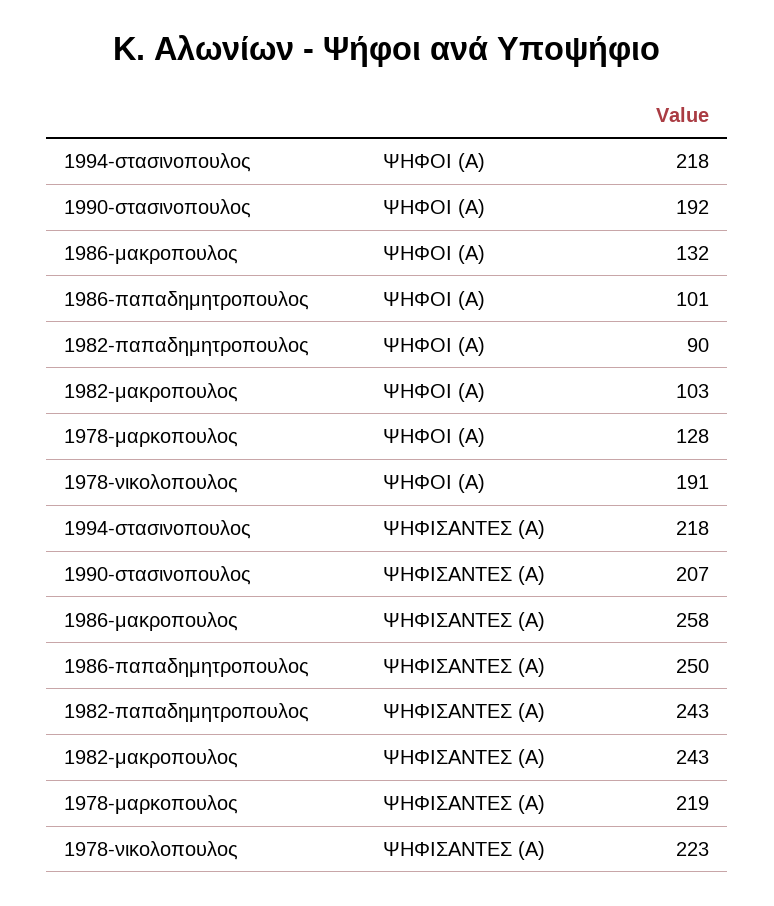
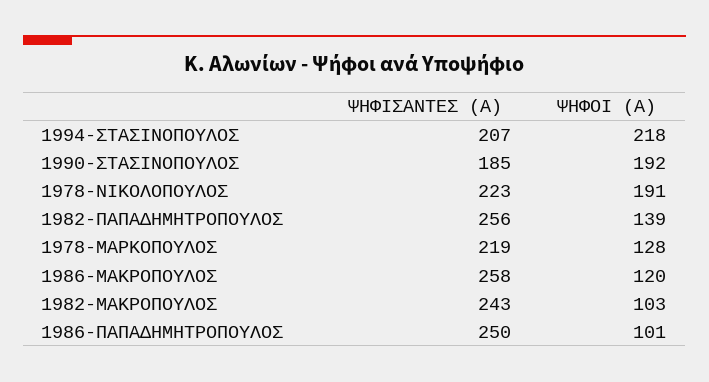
1986-μακροπουλος, ΨΗΦΟΙ (Α): 132 -> 120
1982-παπαδημητροπουλος, ΨΗΦΟΙ (Α): 90 -> 139
1994-στασινοπουλος, ΨΗΦΙΣΑΝΤΕΣ (Α): 218 -> 207
1990-στασινοπουλος, ΨΗΦΙΣΑΝΤΕΣ (Α): 207 -> 185
1982-παπαδημητροπουλος, ΨΗΦΙΣΑΝΤΕΣ (Α): 243 -> 256

